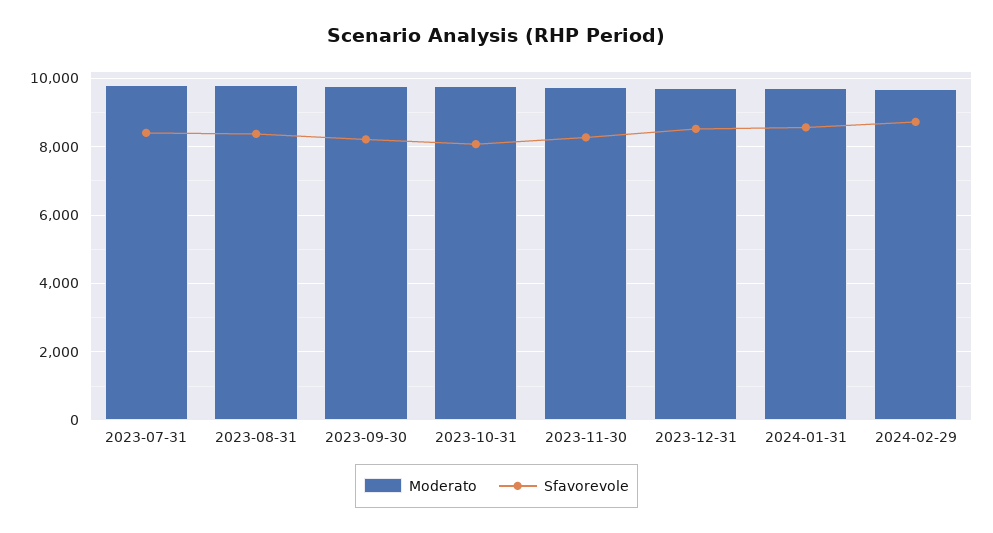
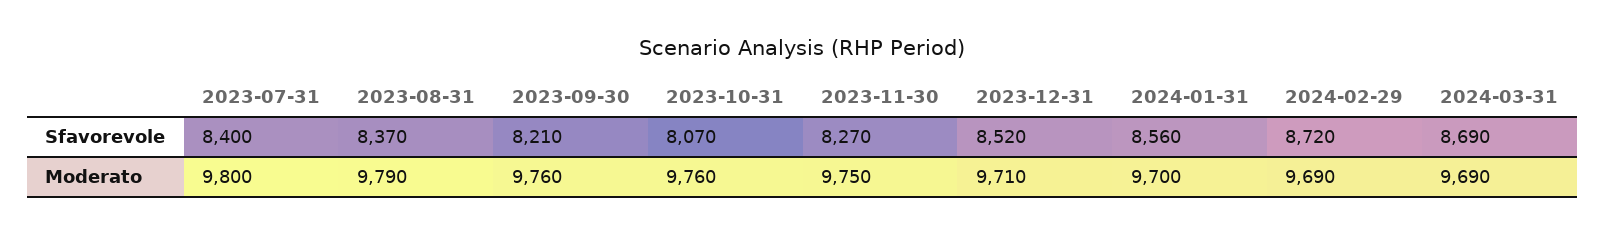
Sfavorevole, 2024-03-31: none -> 8690
Moderato, 2024-03-31: none -> 9690

